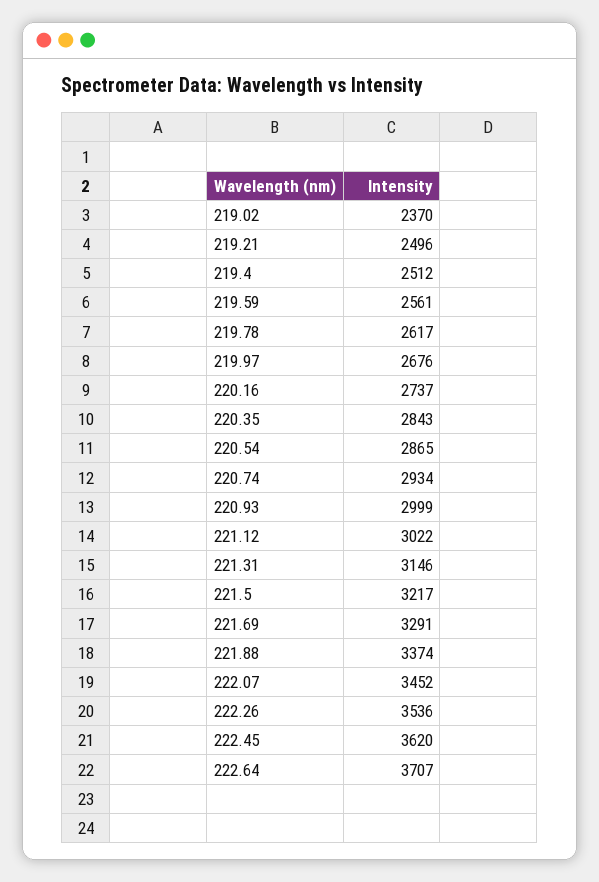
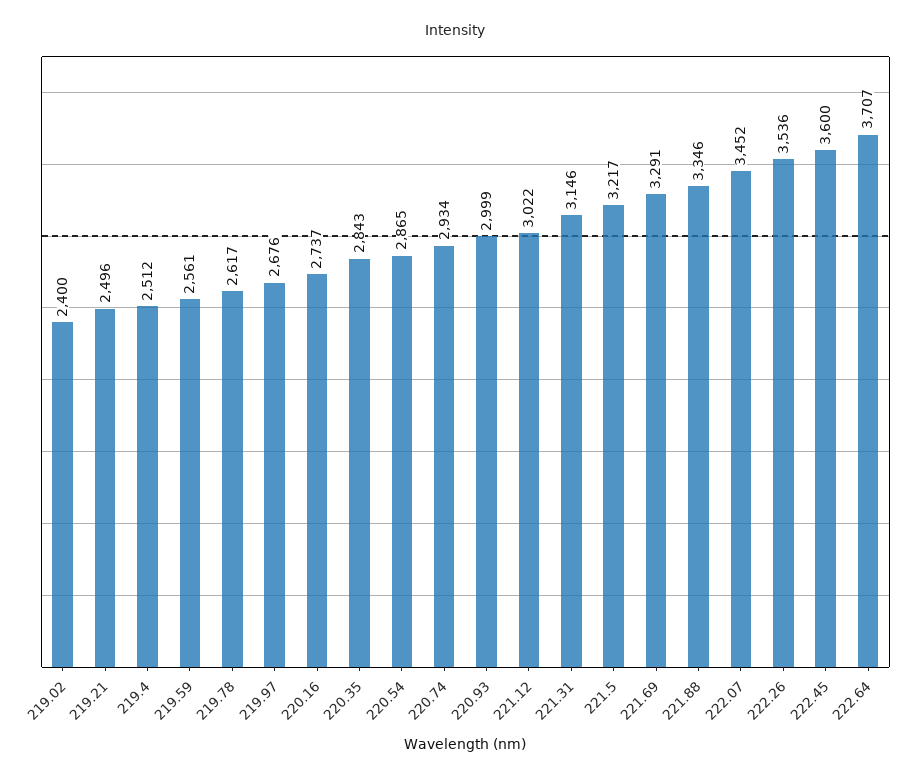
219.02: 2370 -> 2400
221.88: 3374 -> 3346
222.45: 3620 -> 3600

